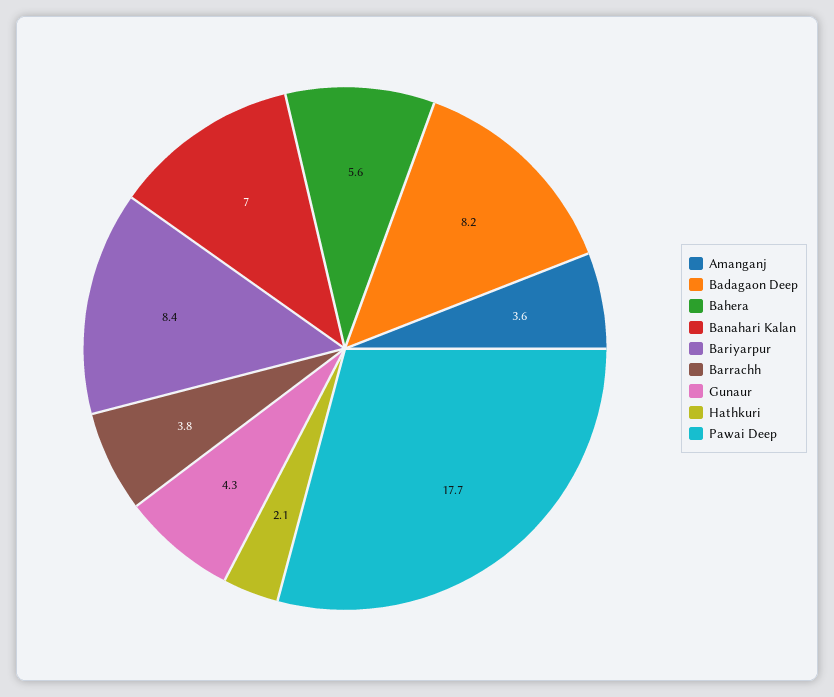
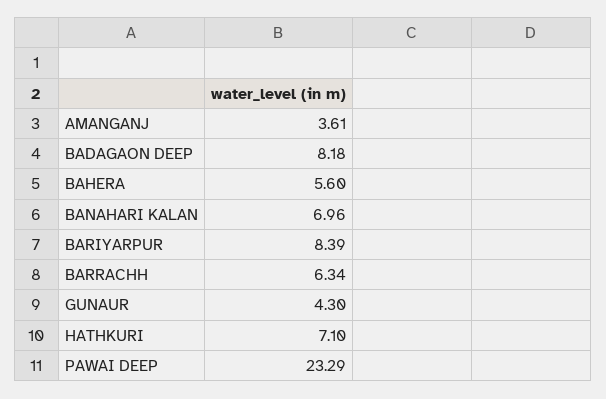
Barrachh: 3.8 -> 6.34
Hathkuri: 2.1 -> 7.1
Pawai Deep: 17.7 -> 23.29

